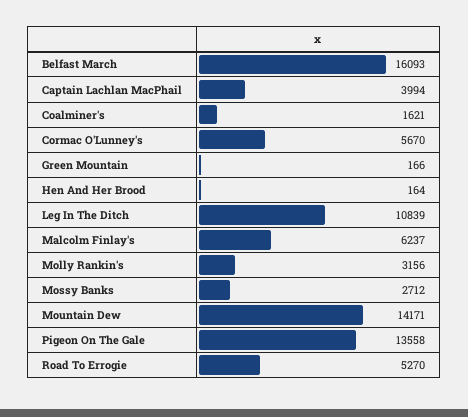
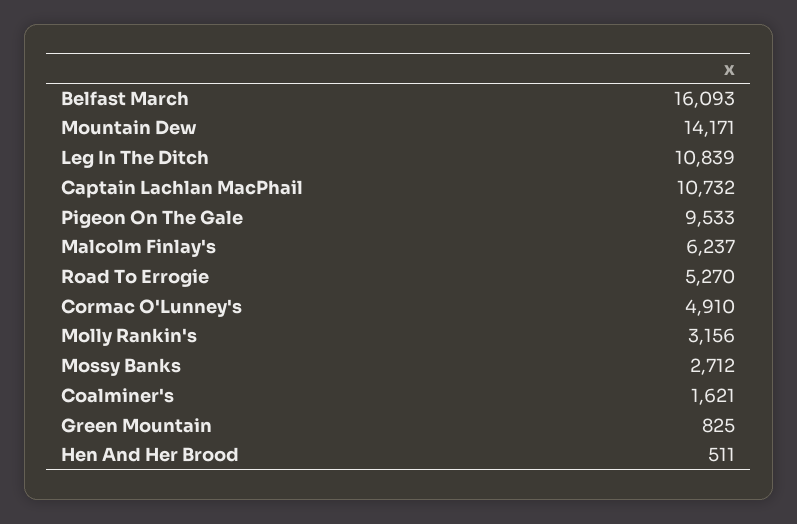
Captain Lachlan MacPhail: 3994 -> 10732
Cormac O'Lunney's: 5670 -> 4910
Green Mountain: 166 -> 825
Hen And Her Brood: 164 -> 511
Pigeon On The Gale: 13558 -> 9533

